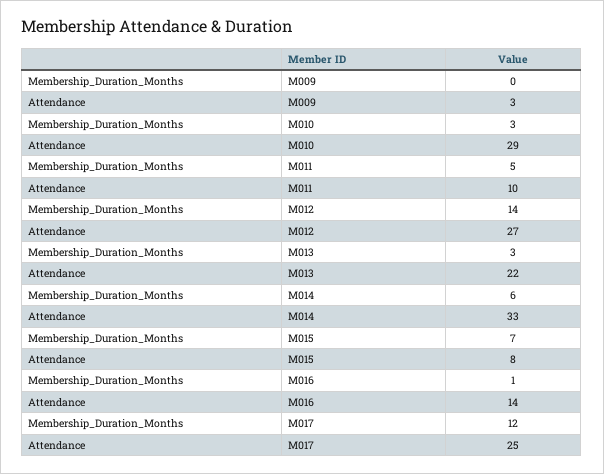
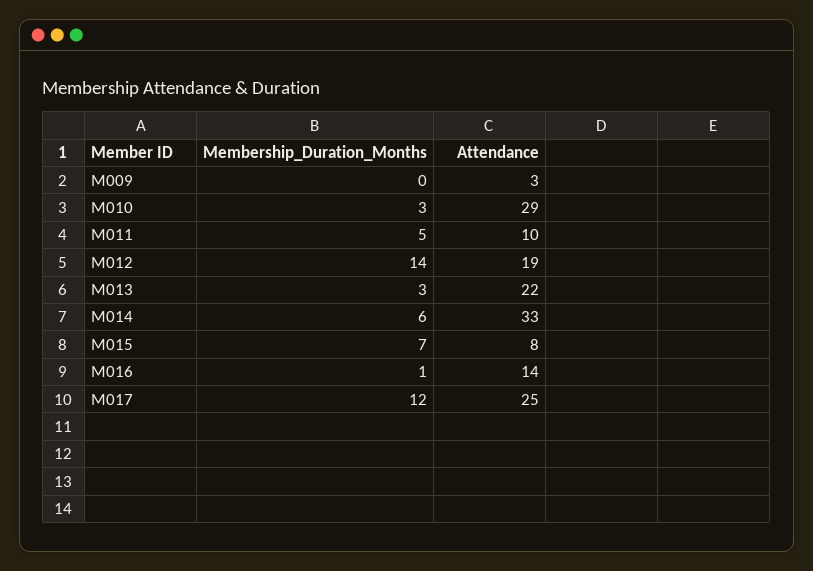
Attendance, M012: 27 -> 19

